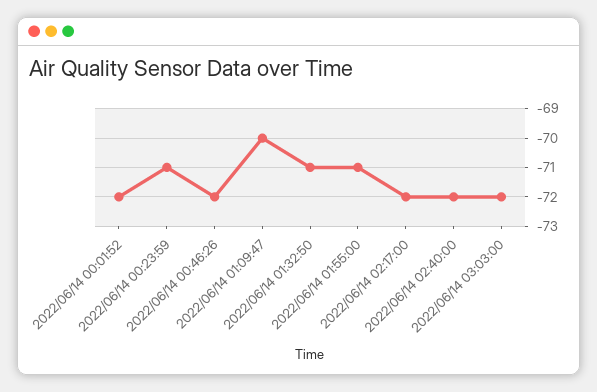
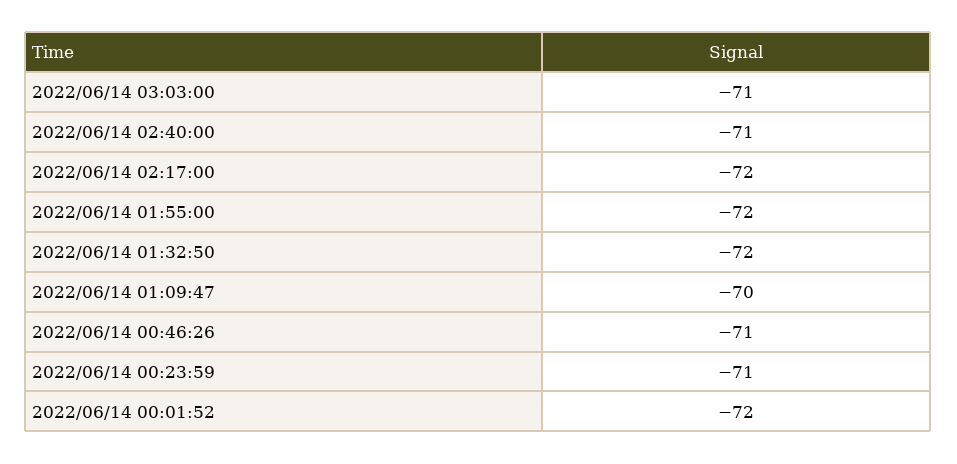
2022/06/14 00:46:26: -72 -> -71
2022/06/14 01:32:50: -71 -> -72
2022/06/14 01:55:00: -71 -> -72
2022/06/14 02:40:00: -72 -> -71
2022/06/14 03:03:00: -72 -> -71

